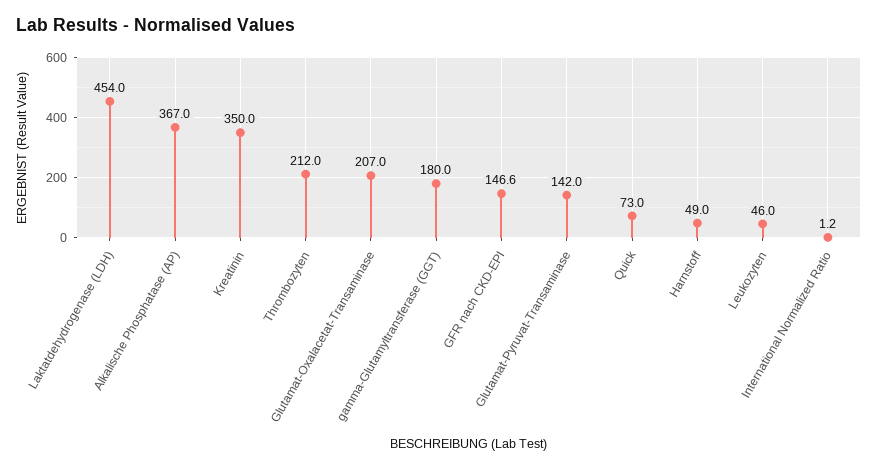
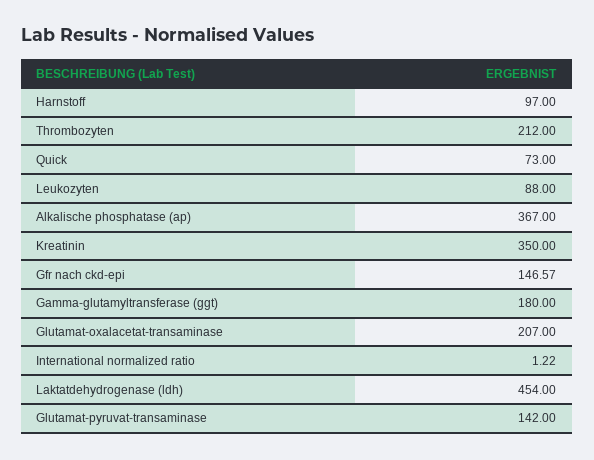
Harnstoff: 49 -> 97
Leukozyten: 46 -> 88

